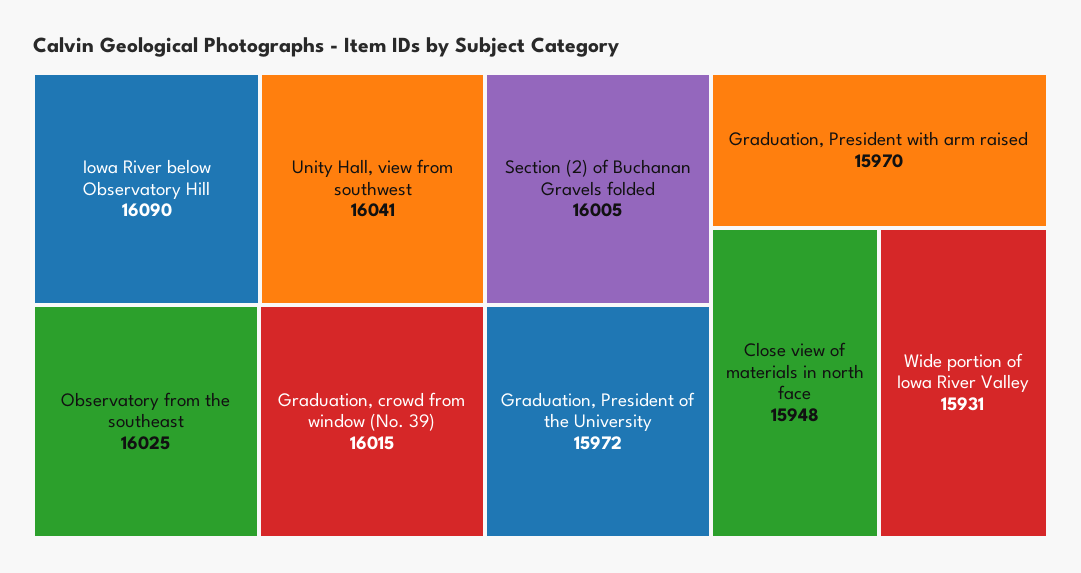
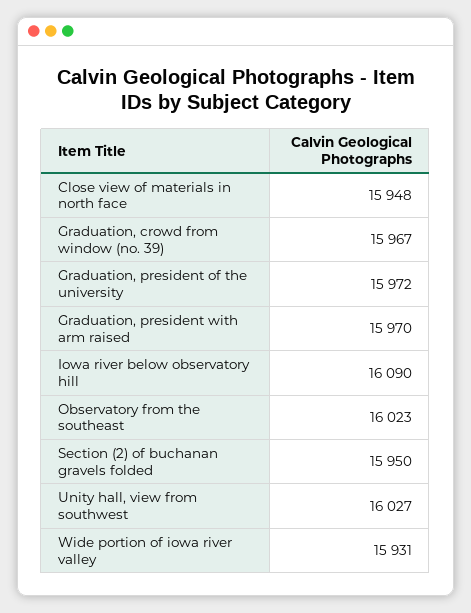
Unity Hall, view from southwest: 16041 -> 16027
Observatory from the southeast: 16025 -> 16023
Graduation, crowd from window (No. 39): 16015 -> 15967
Section (2) of Buchanan Gravels folded: 16005 -> 15950

